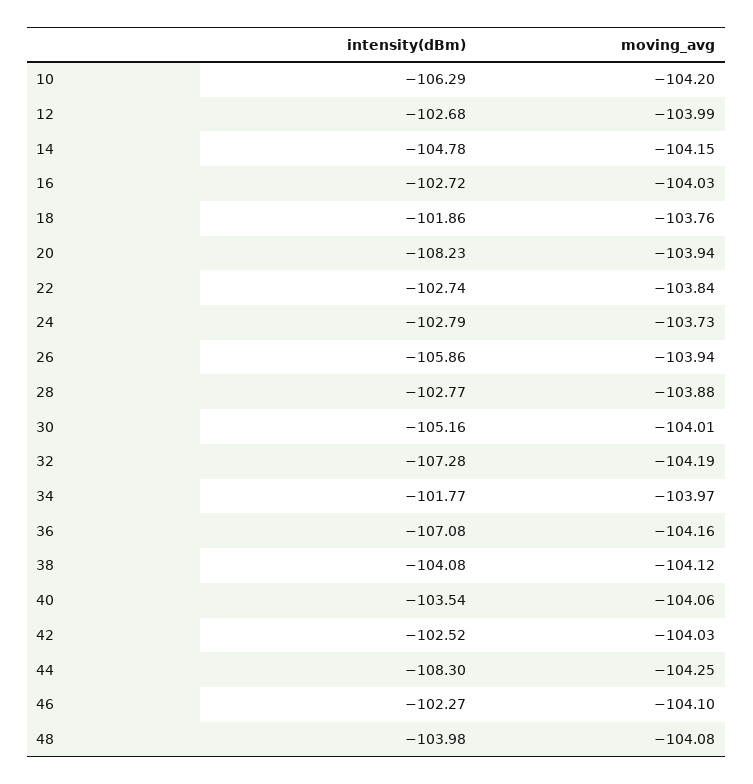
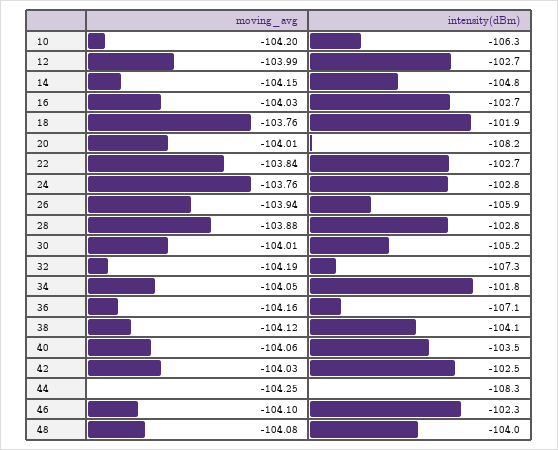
moving_avg, 20: -103.94 -> -104.01
moving_avg, 24: -103.73 -> -103.76
moving_avg, 34: -103.97 -> -104.05

